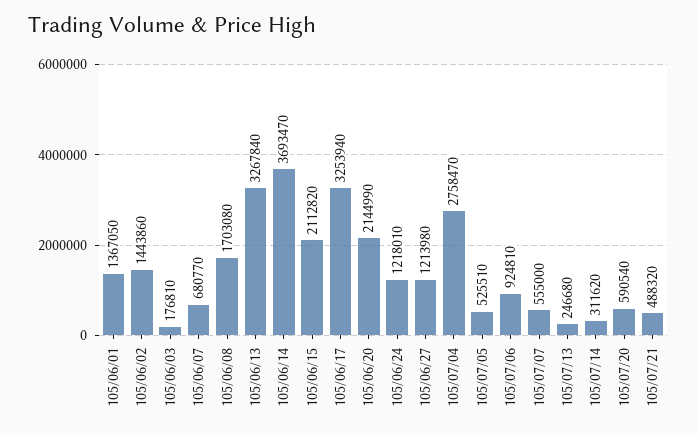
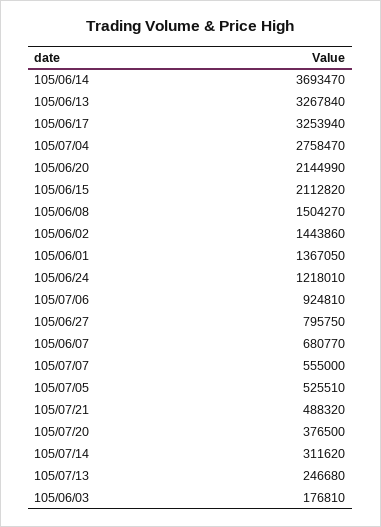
105/06/08: 1703080 -> 1504270
105/06/27: 1213980 -> 795750
105/07/20: 590540 -> 376500

